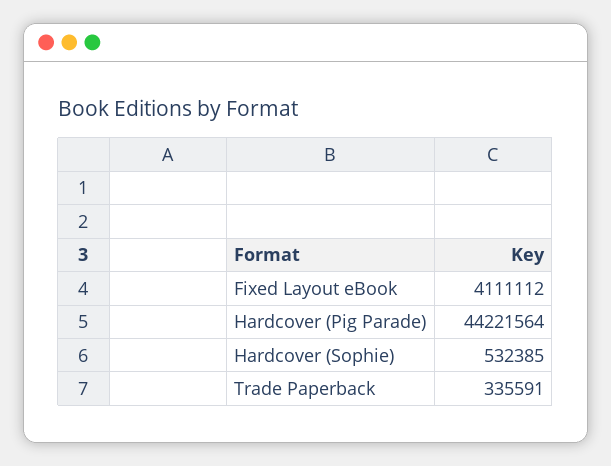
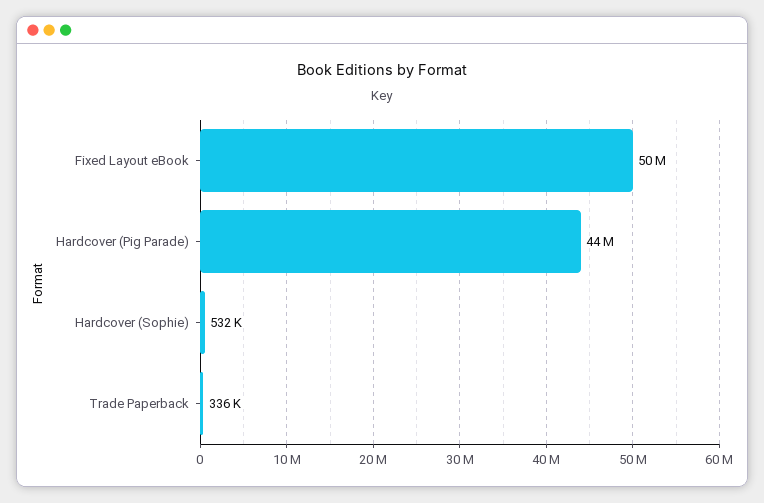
Fixed Layout eBook: 4111112 -> 50000000

